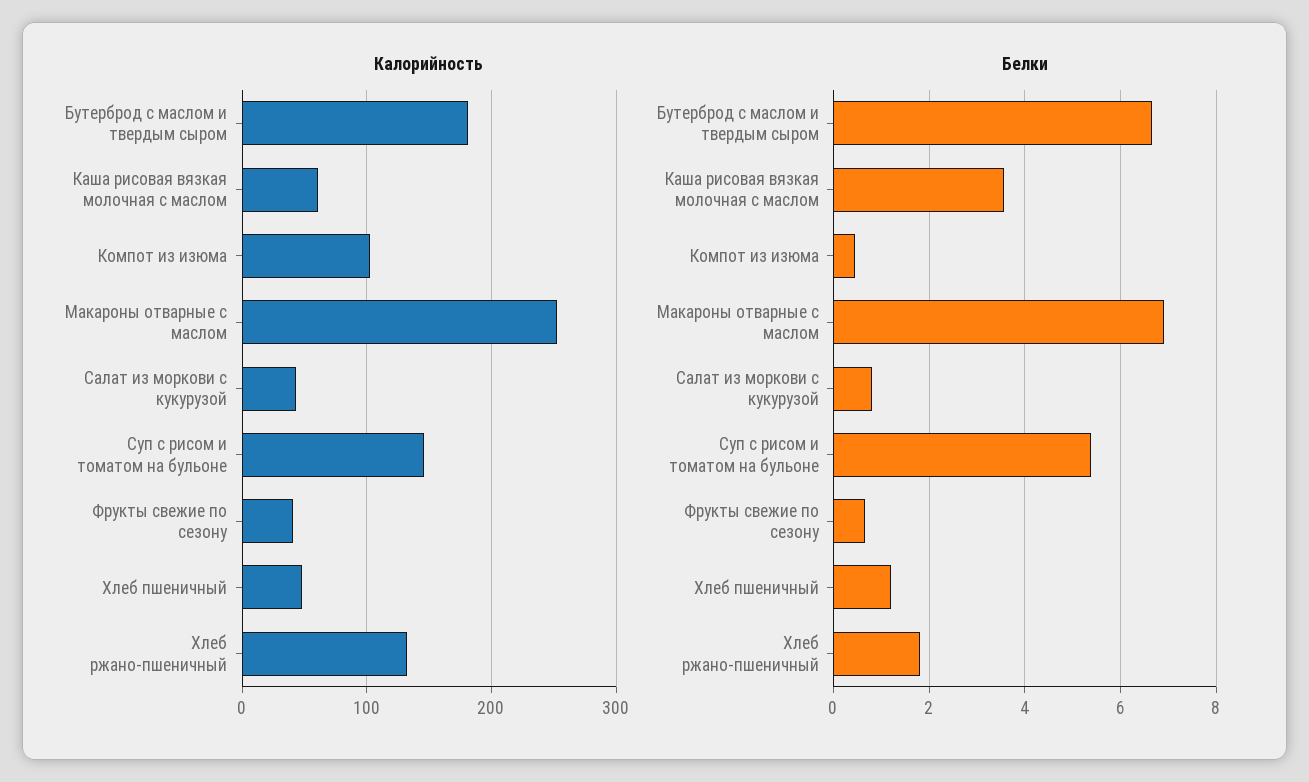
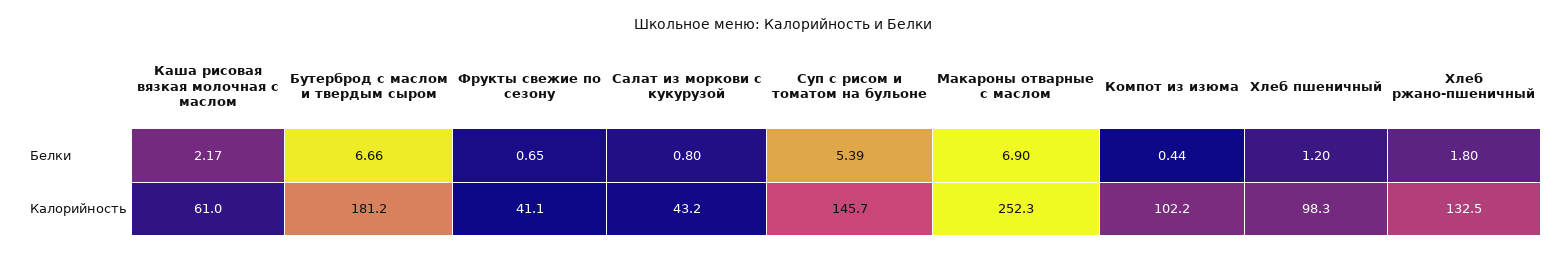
Калорийность, Хлеб пшеничный: 50 -> 98.3
Белки, Каша рисовая вязкая молочная с маслом: 3.6 -> 2.17

